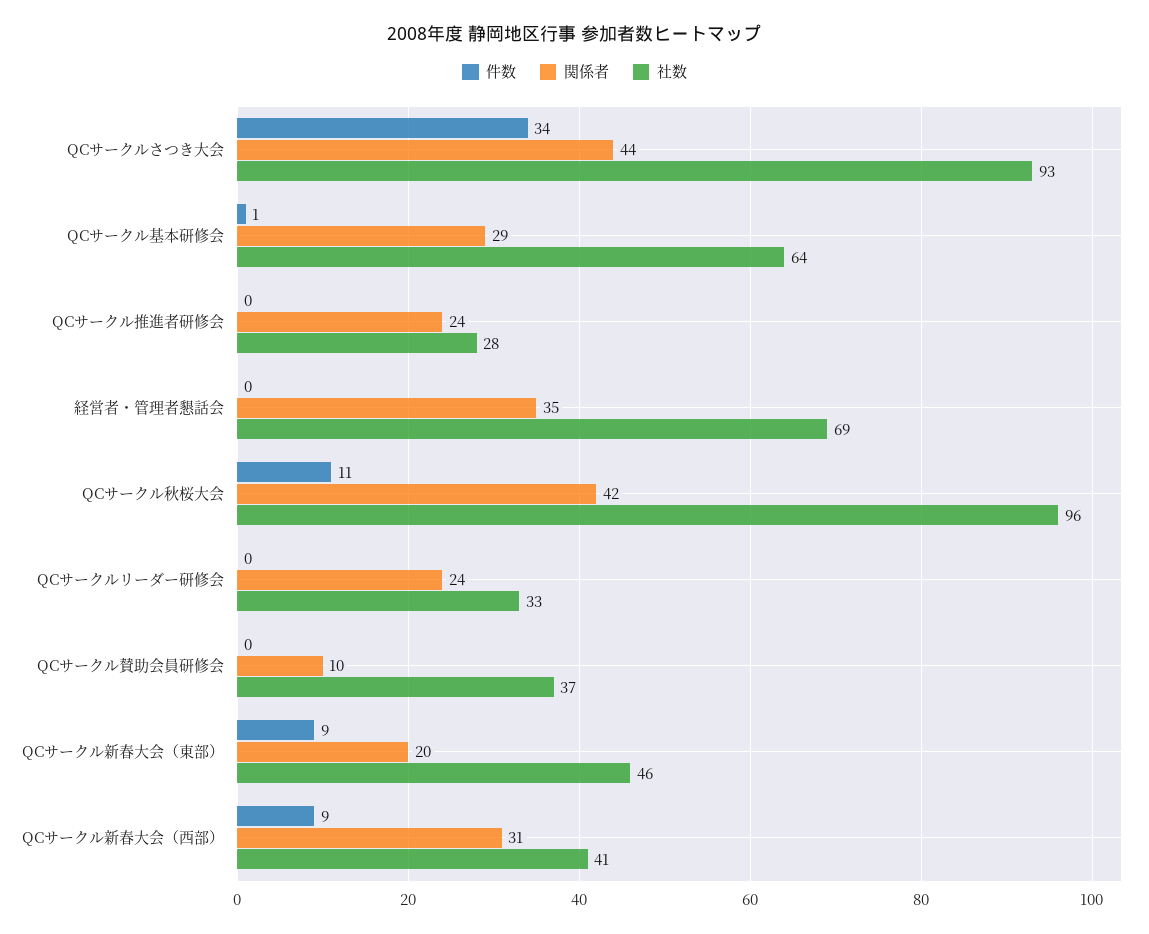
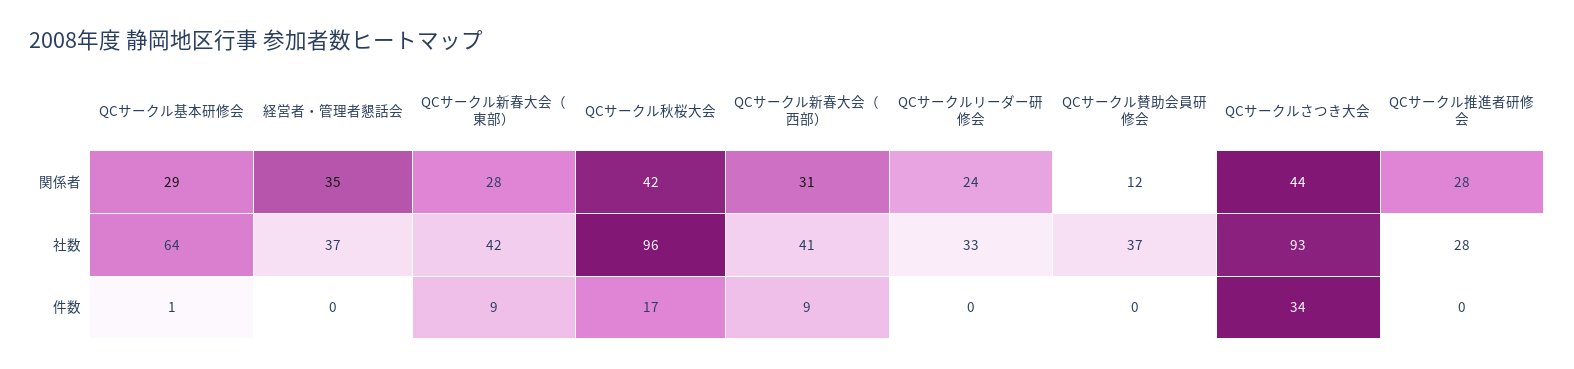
関係者, QCサークル推進者研修会: 24 -> 28
社数, 経営者・管理者懇話会: 69 -> 37
件数, QCサークル秋桜大会: 11 -> 17
関係者, QCサークル賛助会員研修会: 10 -> 12
関係者, QCサークル新春大会（東部）: 20 -> 28
社数, QCサークル新春大会（東部）: 46 -> 42

